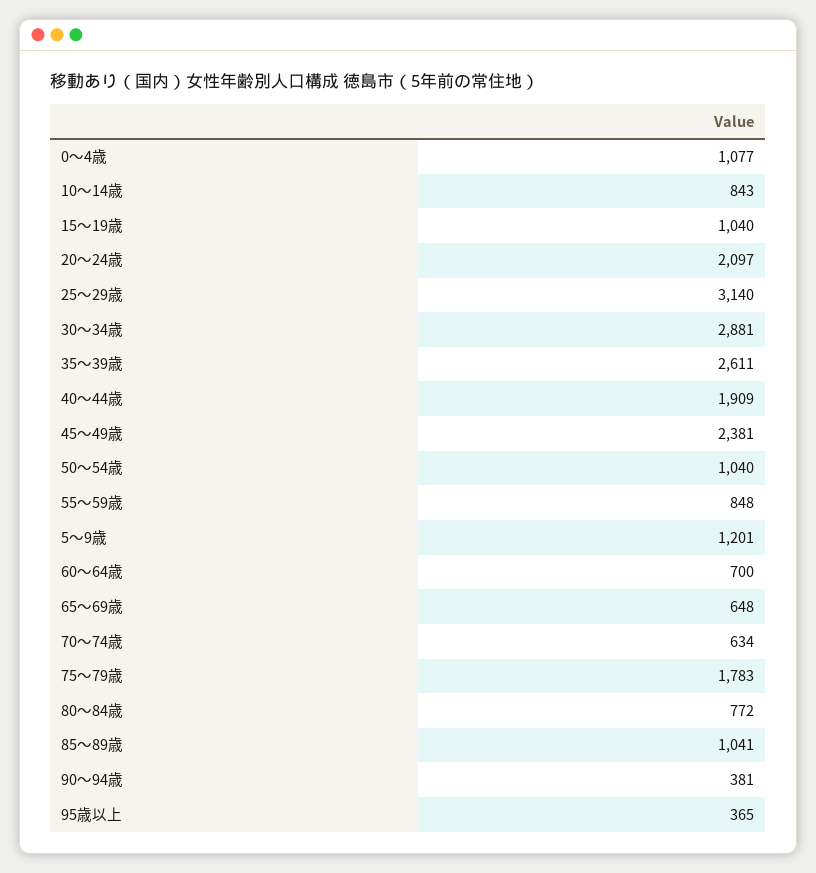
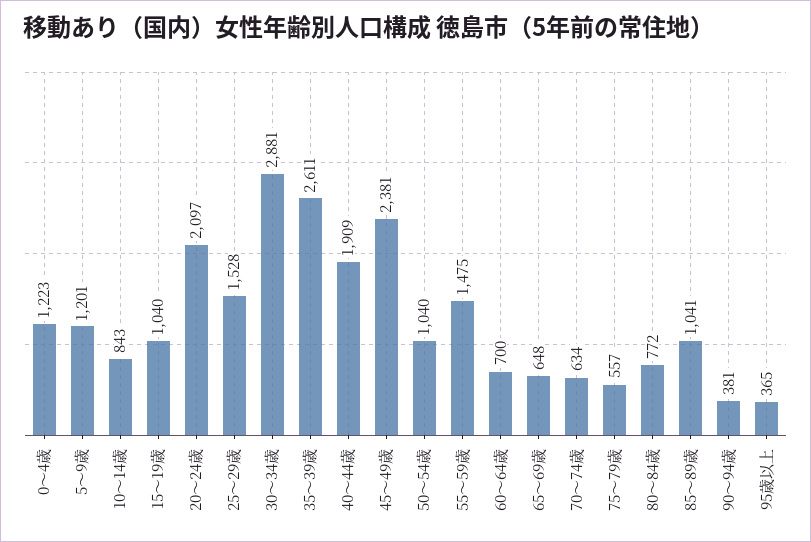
0～4歳: 1077 -> 1223
25～29歳: 3140 -> 1528
55～59歳: 848 -> 1475
75～79歳: 1783 -> 557

